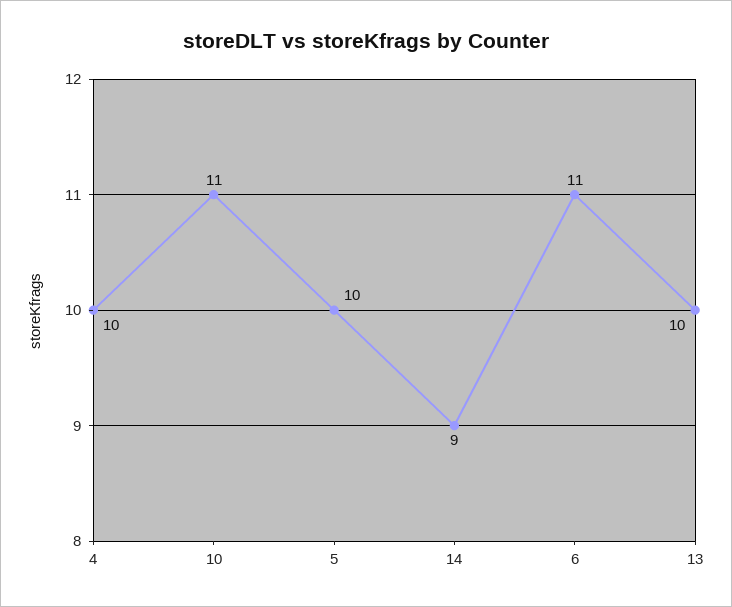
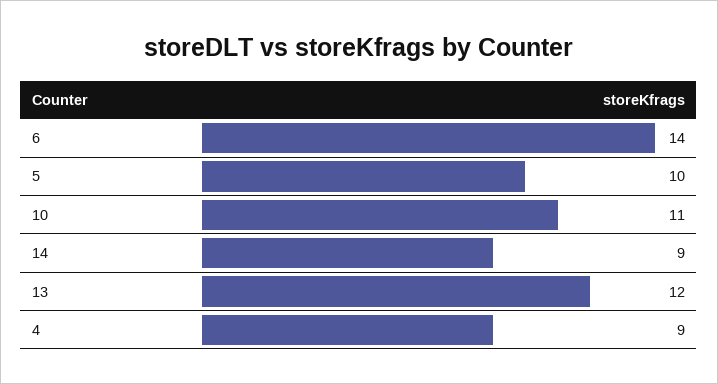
4: 10 -> 9
6: 11 -> 14
13: 10 -> 12

